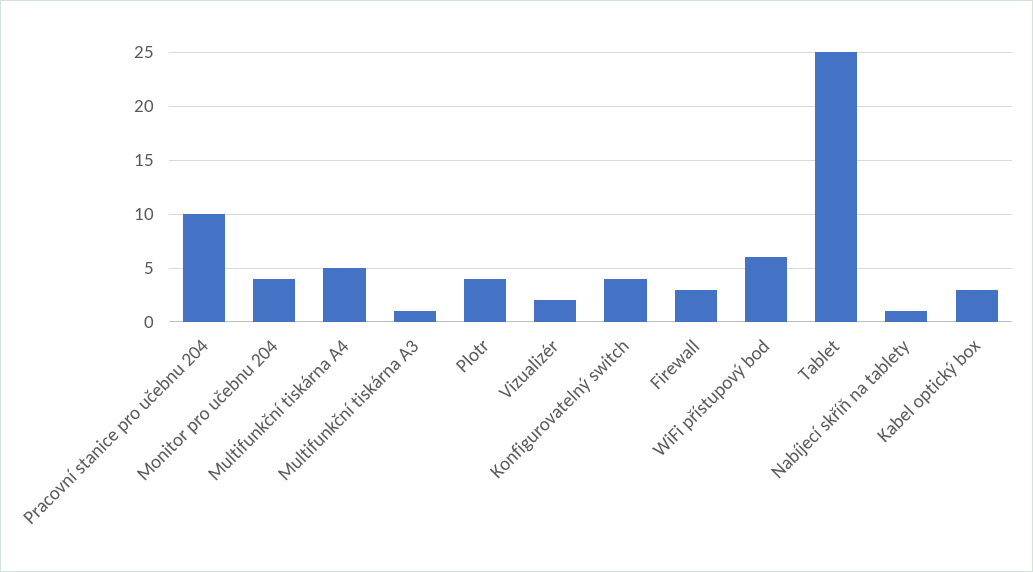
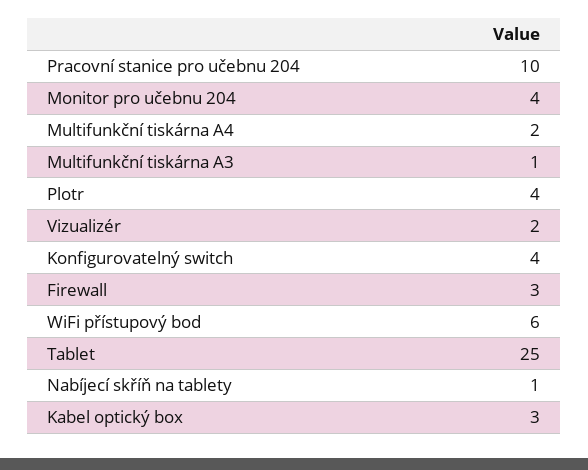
Multifunkční tiskárna A4: 5 -> 2

